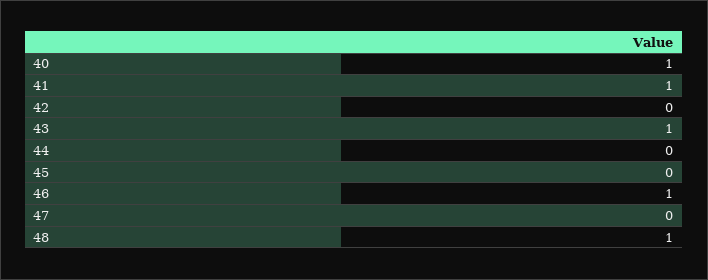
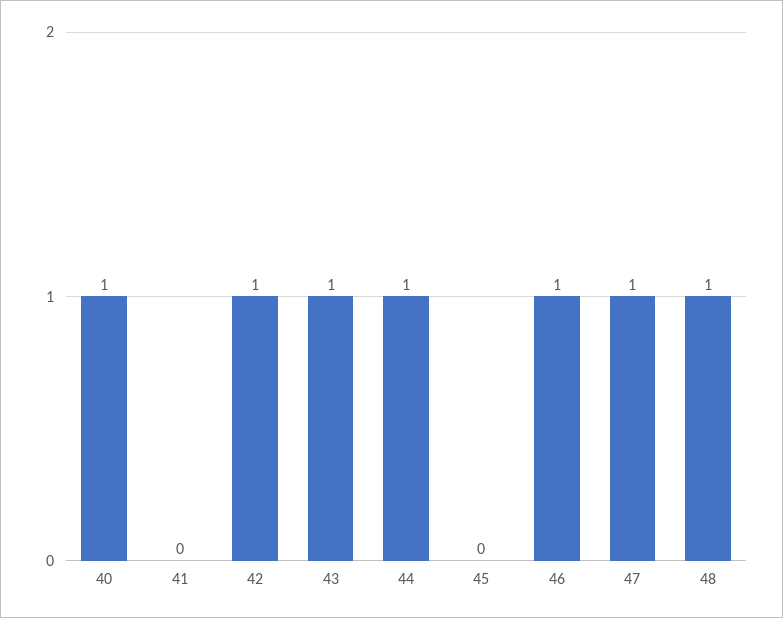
41: 1 -> 0
42: 0 -> 1
44: 0 -> 1
47: 0 -> 1

